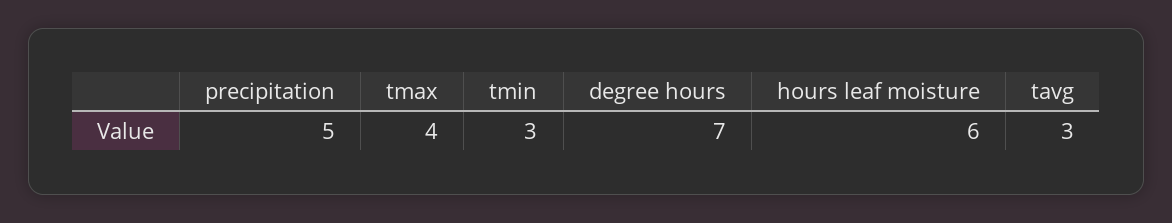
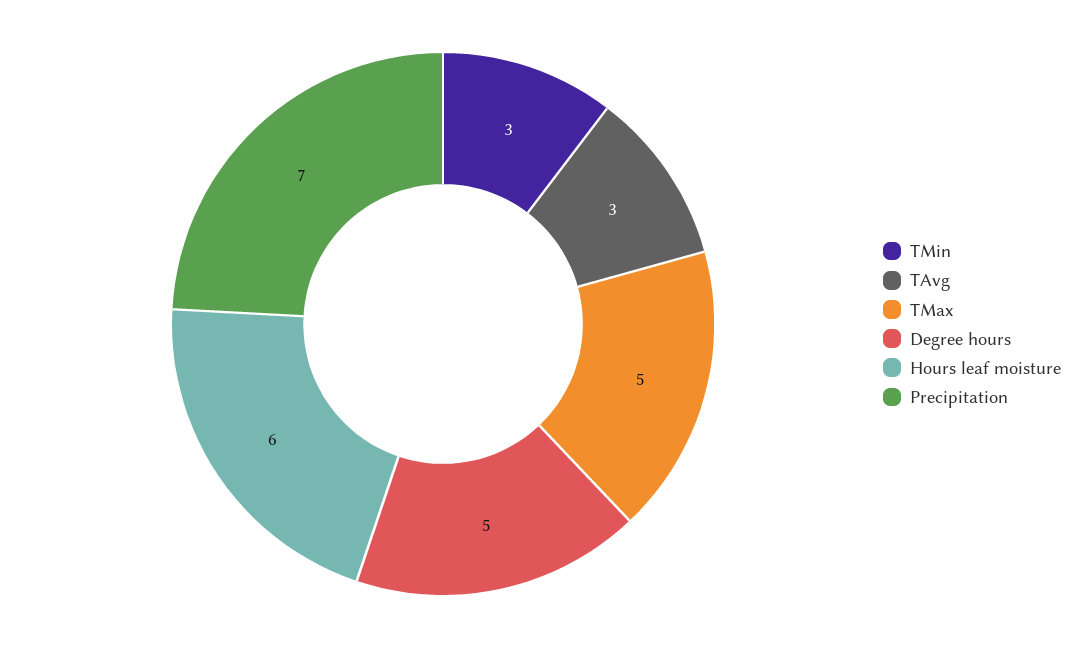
precipitation: 5 -> 7
tmax: 4 -> 5
degree hours: 7 -> 5

